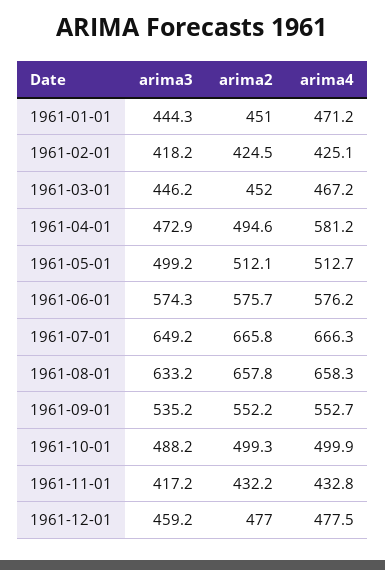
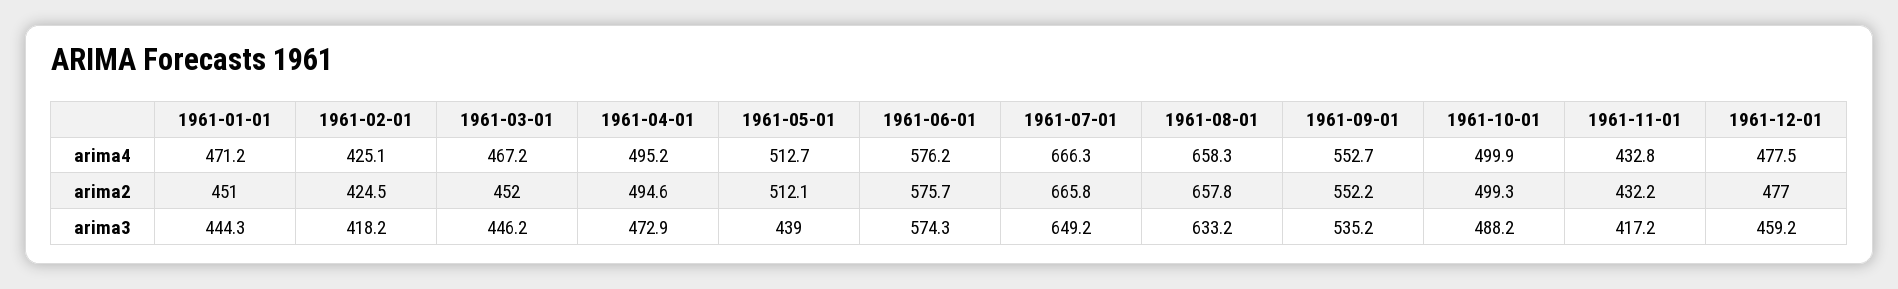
arima4, 1961-04-01: 581.2 -> 495.2
arima3, 1961-05-01: 499.2 -> 439

